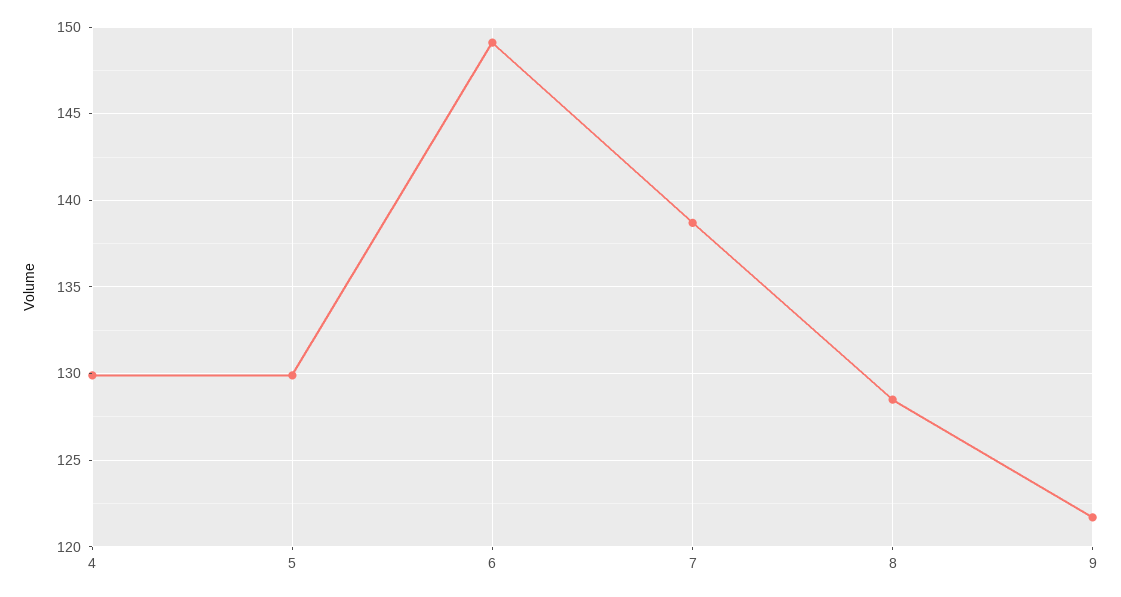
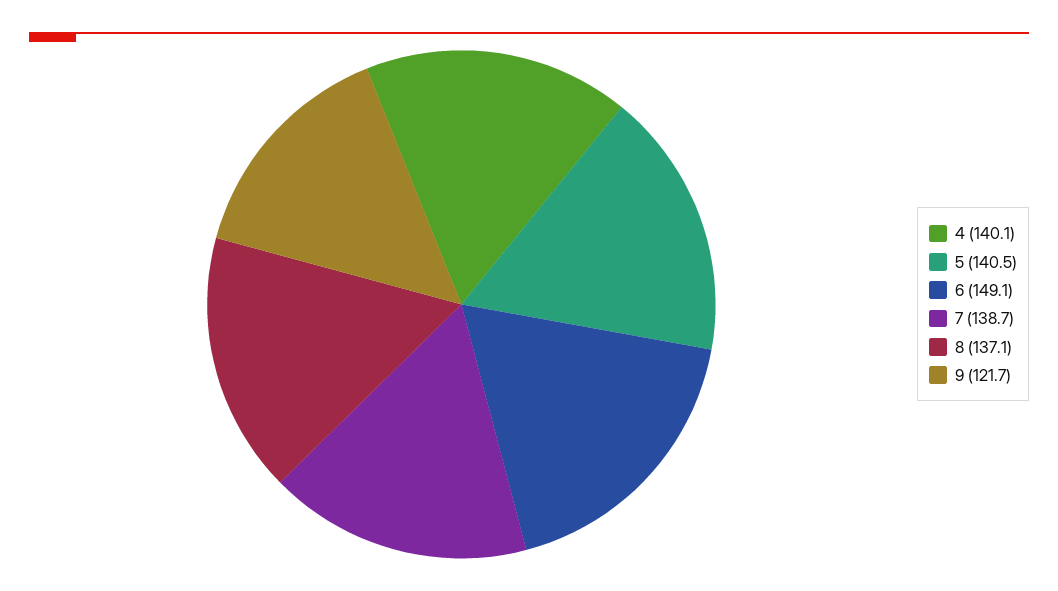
4: 130 -> 140.1
5: 130 -> 140.5
8: 128.5 -> 137.1

